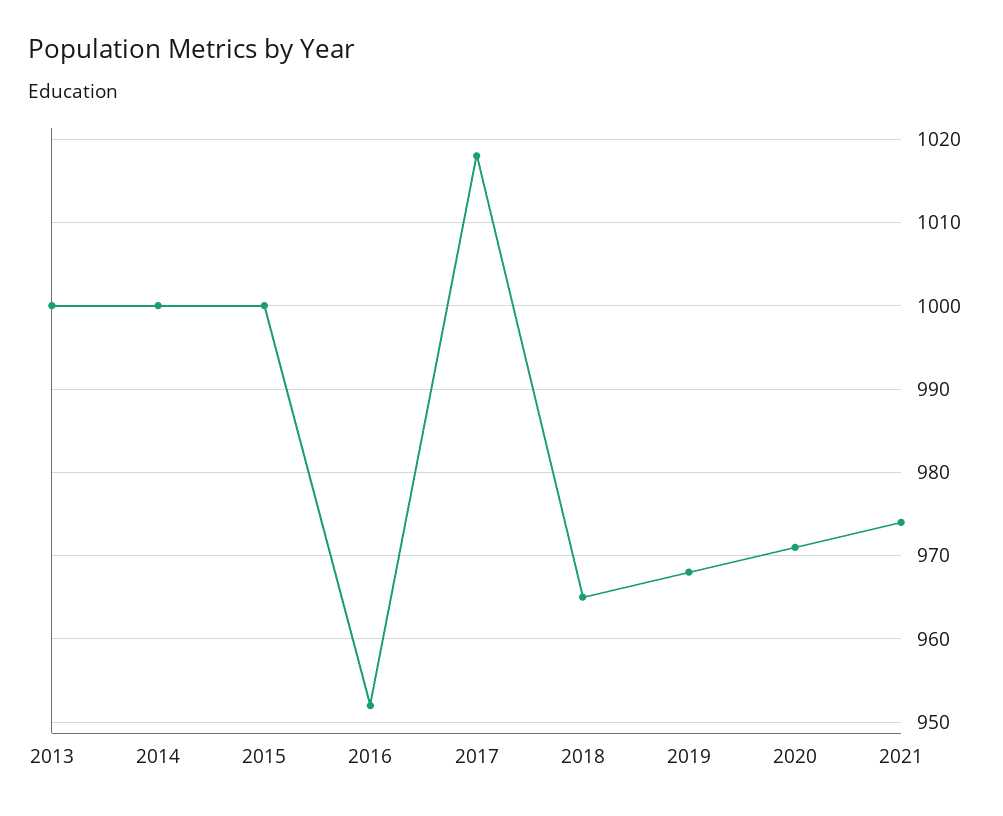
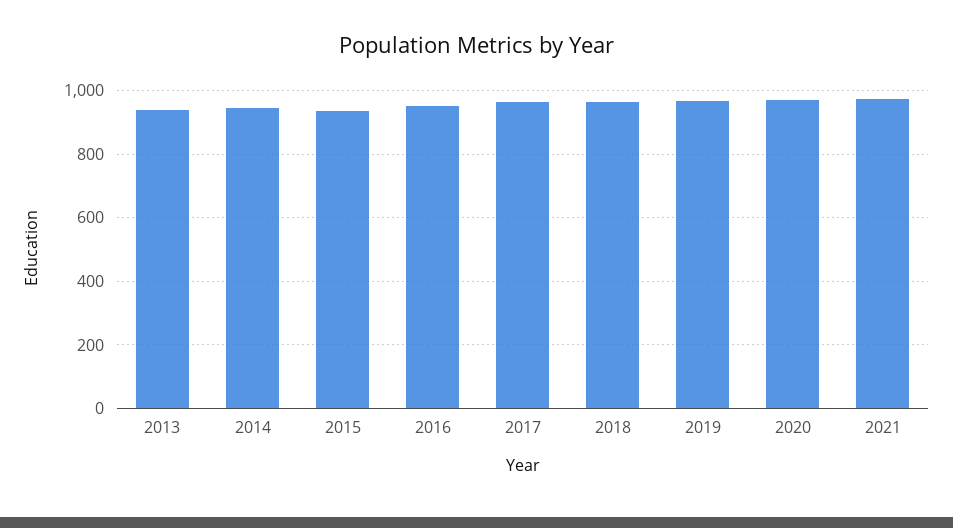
2013: 1000 -> 940
2014: 1000 -> 940
2015: 1000 -> 940
2017: 1018 -> 960

